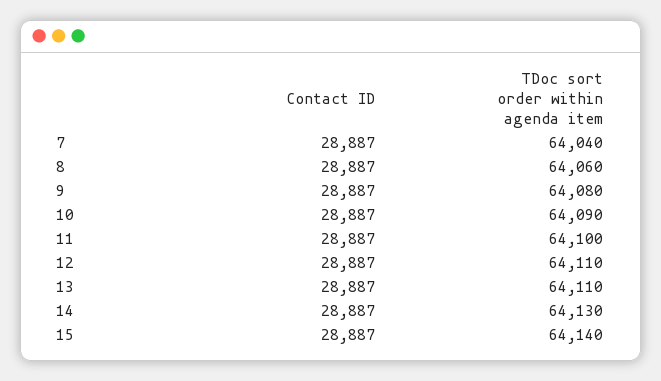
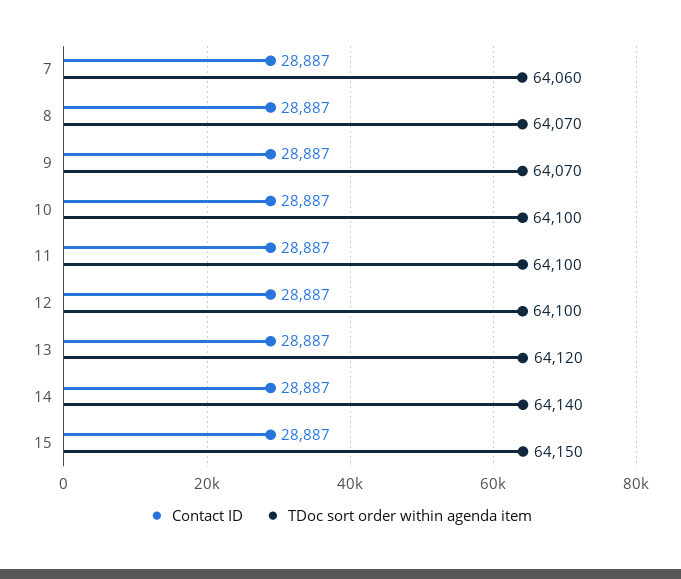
TDoc sort order within agenda item, 7: 64040 -> 64060
TDoc sort order within agenda item, 8: 64060 -> 64070
TDoc sort order within agenda item, 9: 64080 -> 64070
TDoc sort order within agenda item, 10: 64090 -> 64100
TDoc sort order within agenda item, 12: 64110 -> 64100
TDoc sort order within agenda item, 13: 64110 -> 64120
TDoc sort order within agenda item, 14: 64130 -> 64140
TDoc sort order within agenda item, 15: 64140 -> 64150

